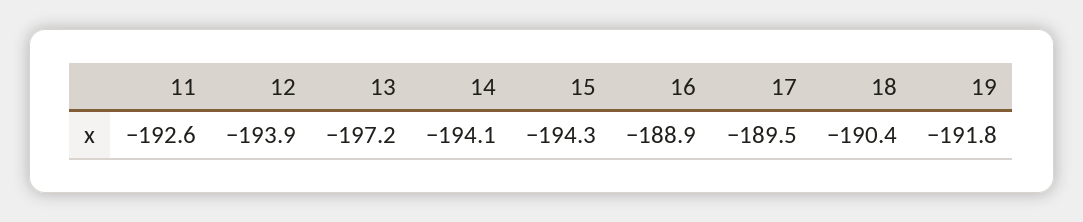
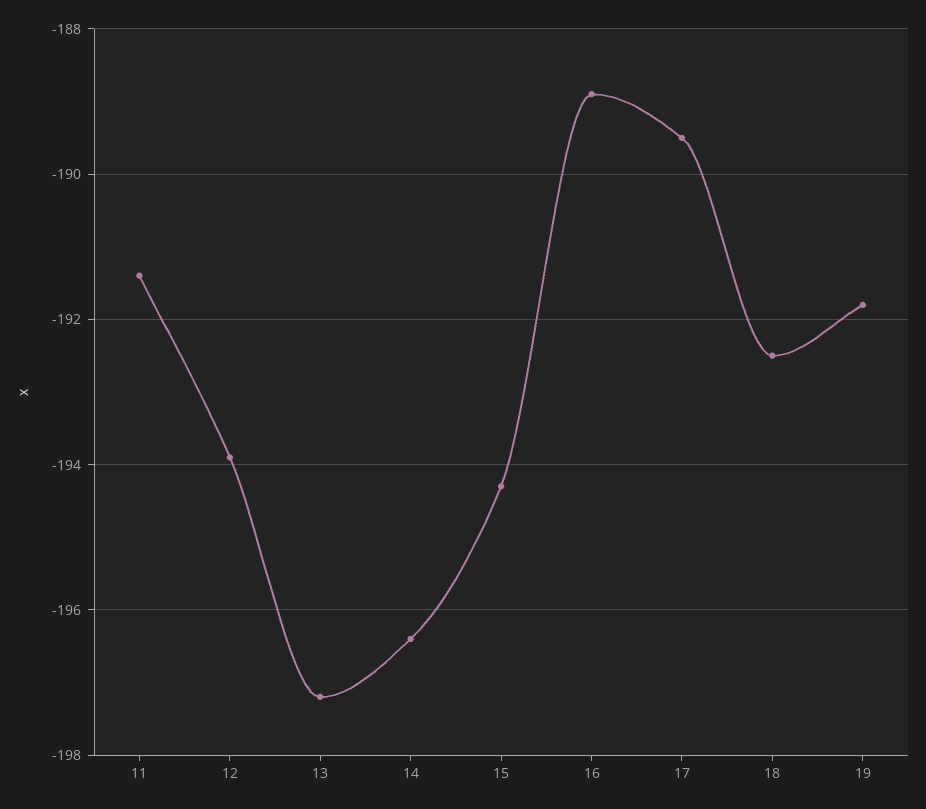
11: -192.6 -> -191.5
14: -194.1 -> -196.5
18: -190.4 -> -192.5

